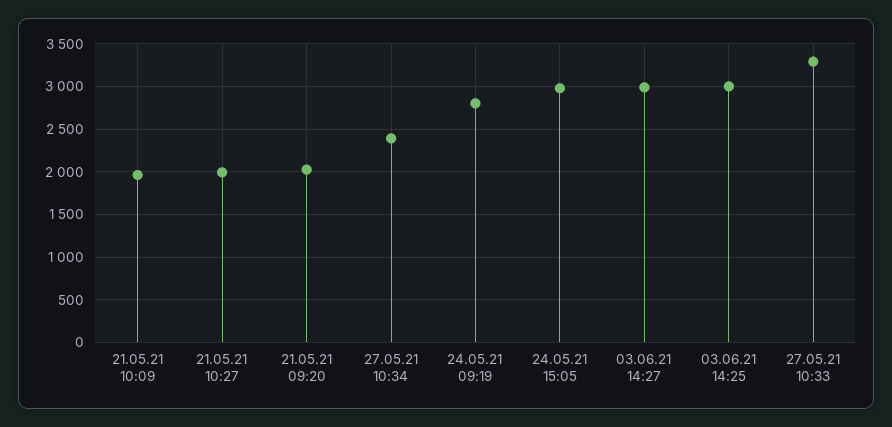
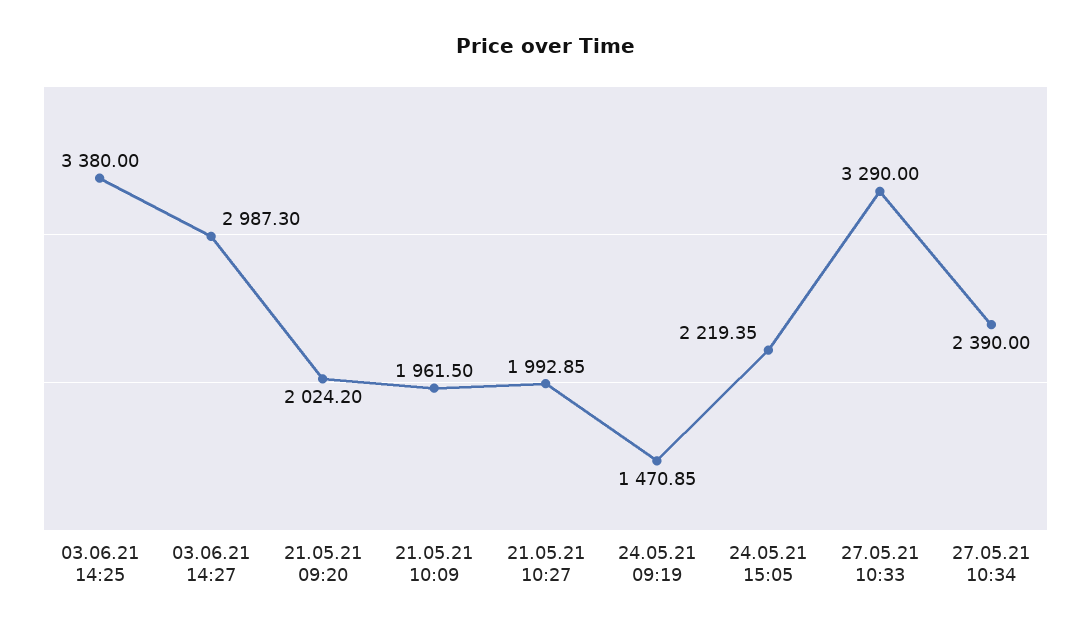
24.05.21 09:19: 2800 -> 1470.85
24.05.21 15:05: 3000 -> 2219.35
03.06.21 14:25: 3000 -> 3380

